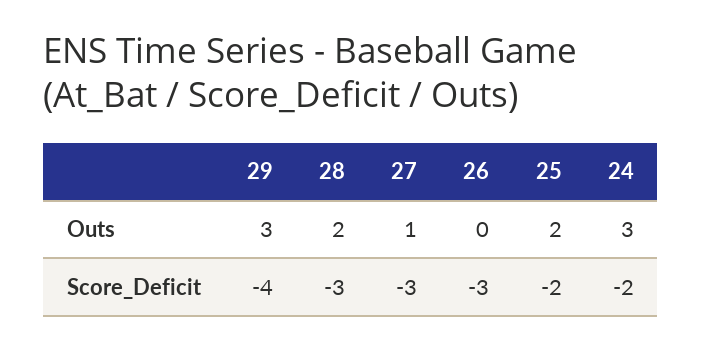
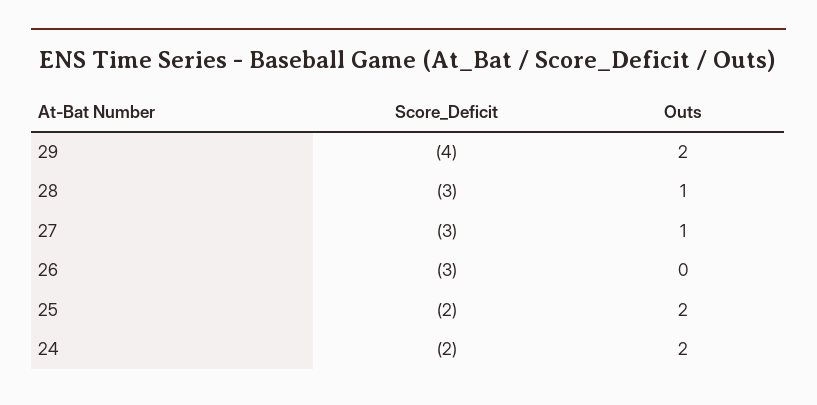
29, Outs: 3 -> 2
28, Outs: 2 -> 1
24, Outs: 3 -> 2

